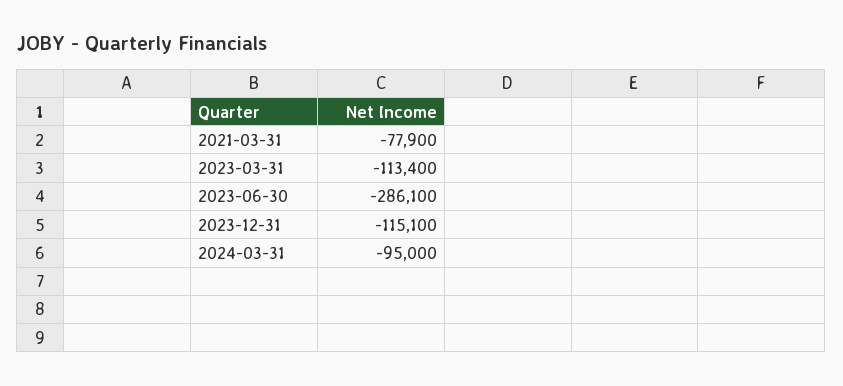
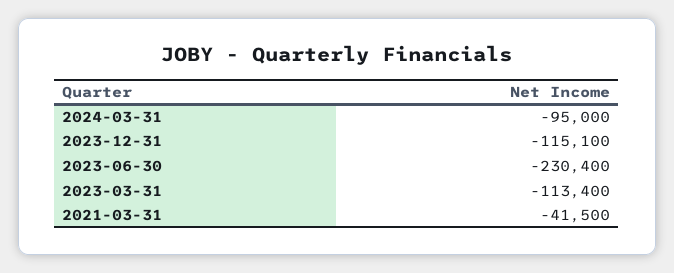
2021-03-31: -77900 -> -41500
2023-06-30: -286100 -> -230400

